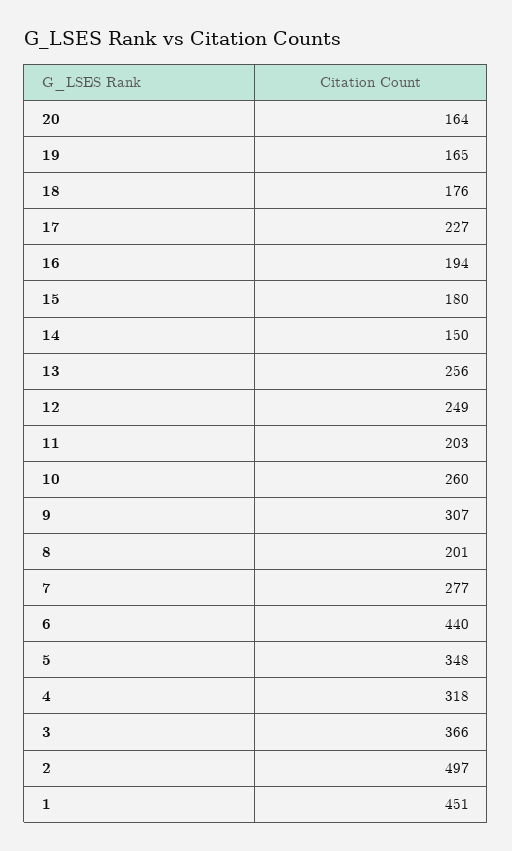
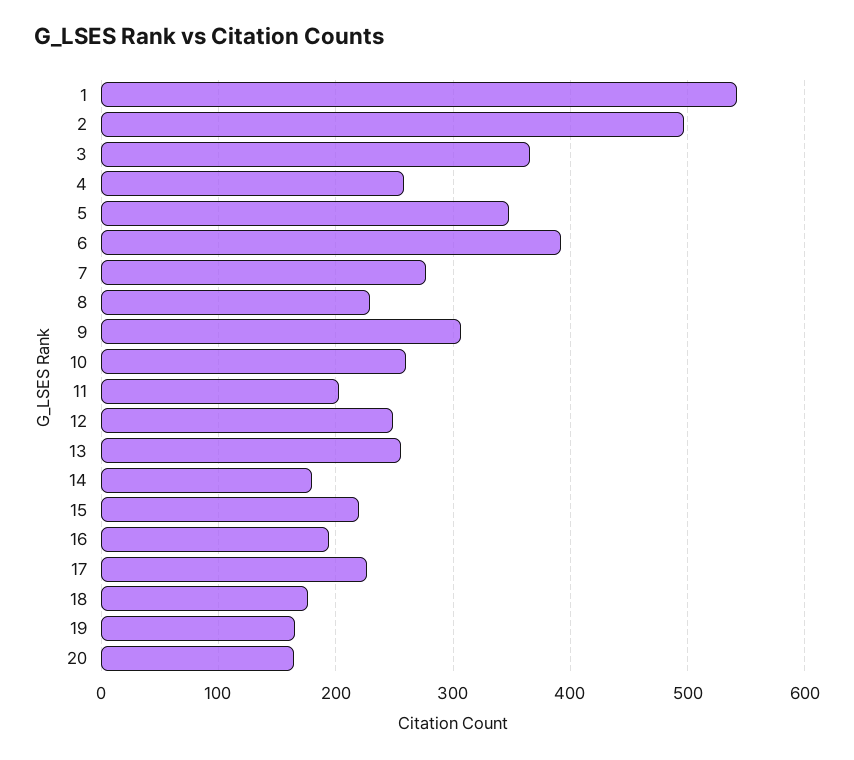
15: 180 -> 220
14: 150 -> 180
8: 201 -> 230
6: 440 -> 390
4: 318 -> 260
1: 451 -> 540

